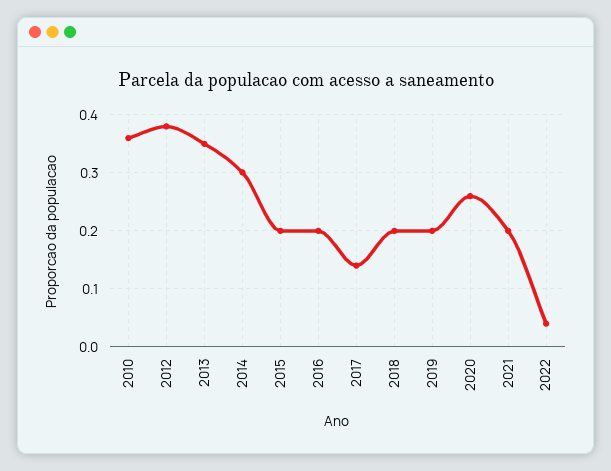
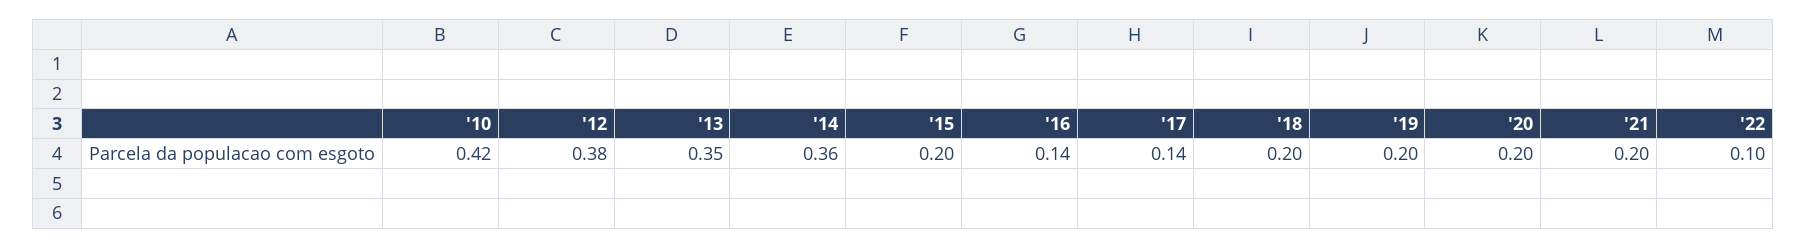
2010: 0.36 -> 0.42
2014: 0.3 -> 0.36
2016: 0.2 -> 0.14
2020: 0.26 -> 0.2
2022: 0.04 -> 0.1

